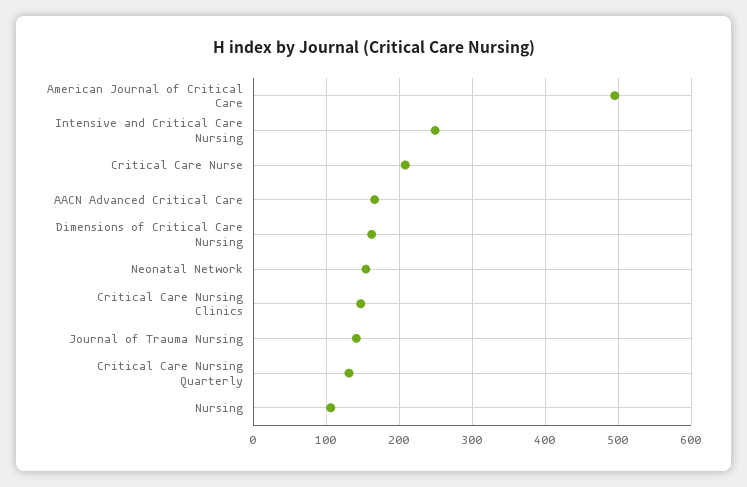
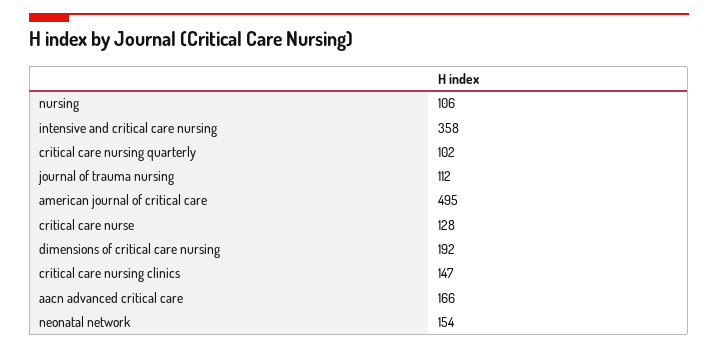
Intensive and Critical Care Nursing: 250 -> 358
Critical Care Nurse: 210 -> 128
Dimensions of Critical Care Nursing: 160 -> 192
Journal of Trauma Nursing: 140 -> 112
Critical Care Nursing Quarterly: 130 -> 102

